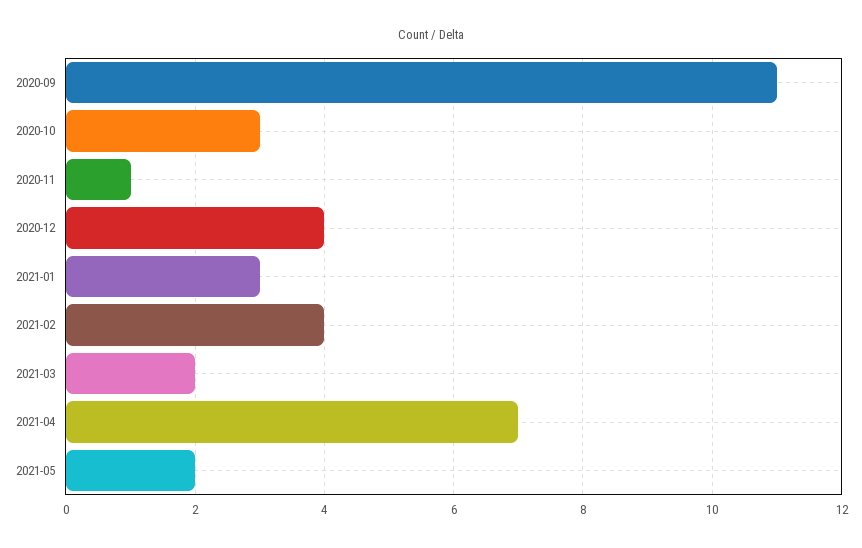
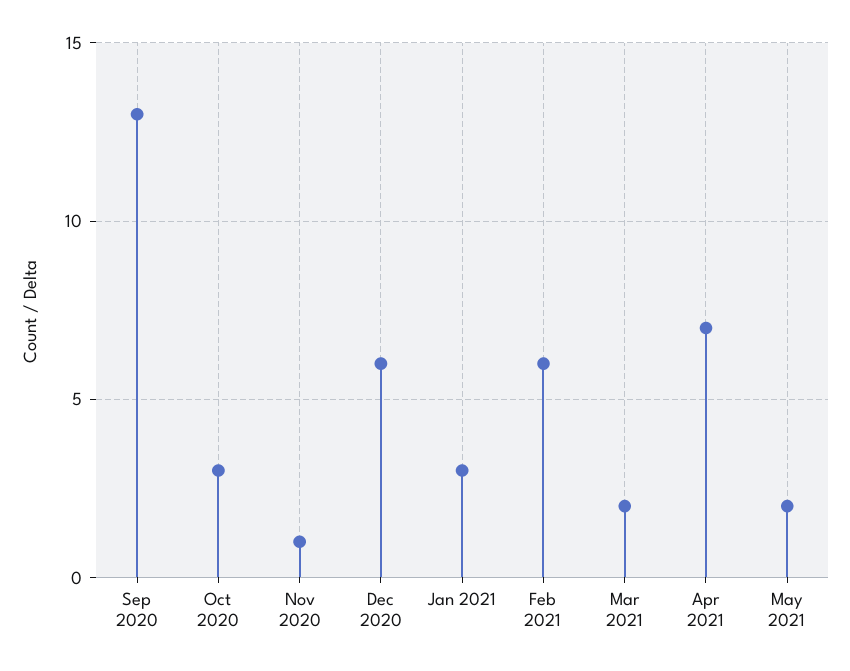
2020-09: 11 -> 13
2020-12: 4 -> 6
2021-02: 4 -> 6

